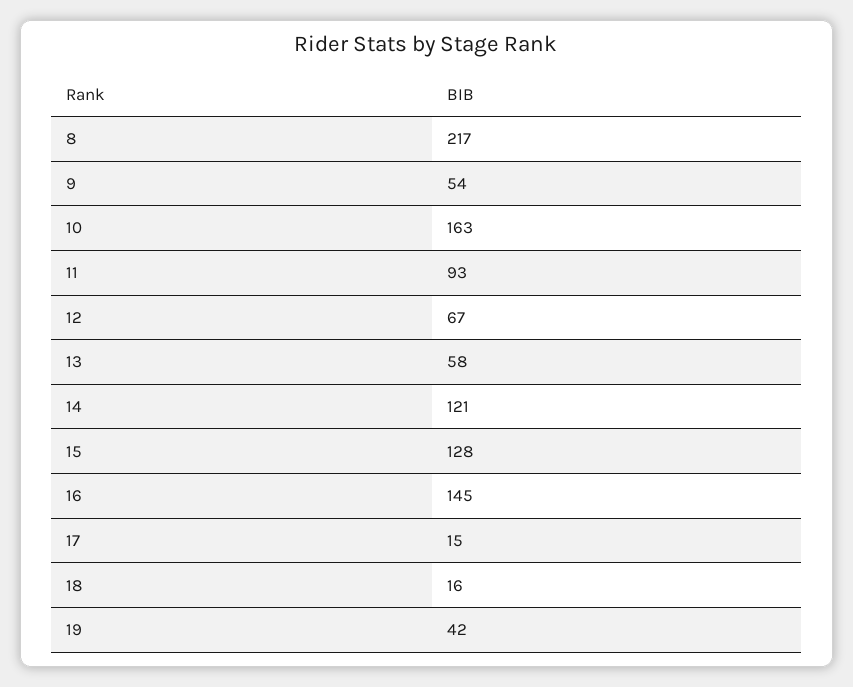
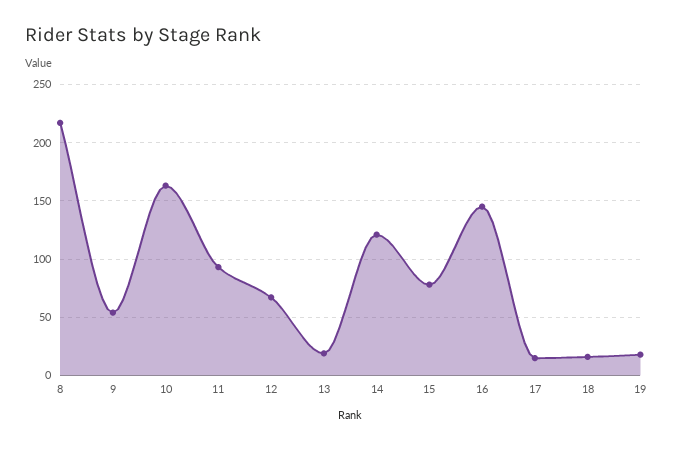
13: 58 -> 20
15: 128 -> 80
19: 42 -> 20

